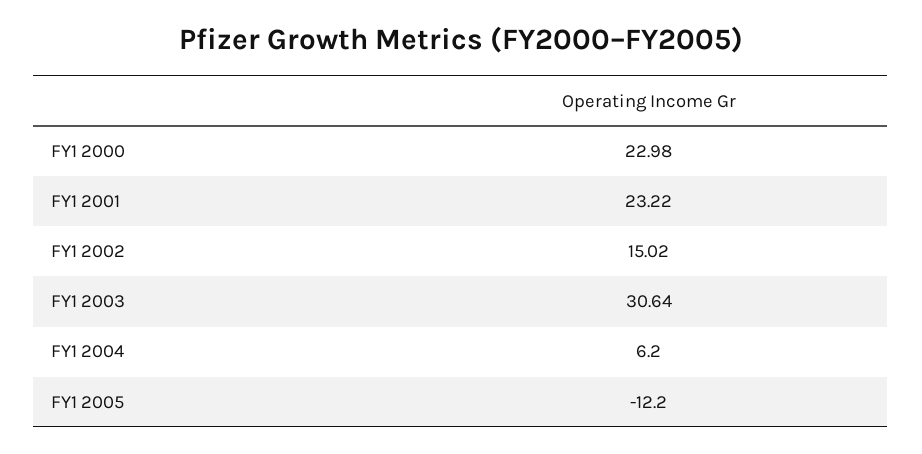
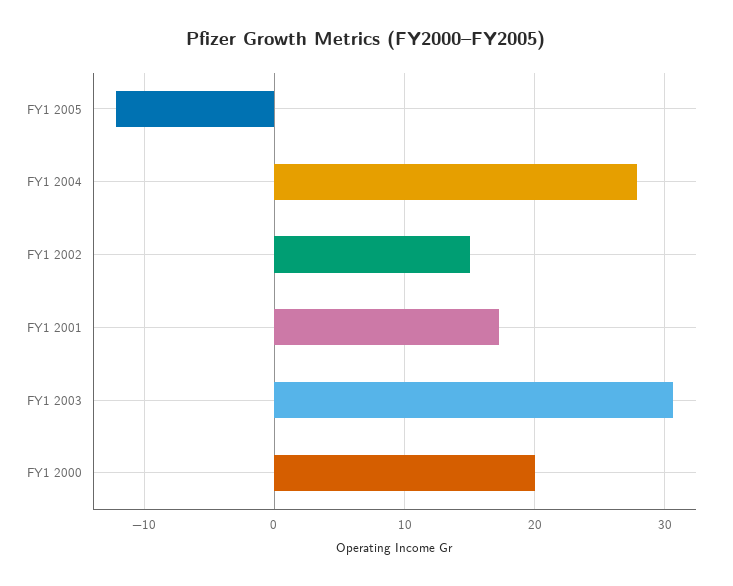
FY1 2000: 22.98 -> 20
FY1 2001: 23.22 -> 17
FY1 2004: 6.2 -> 28

